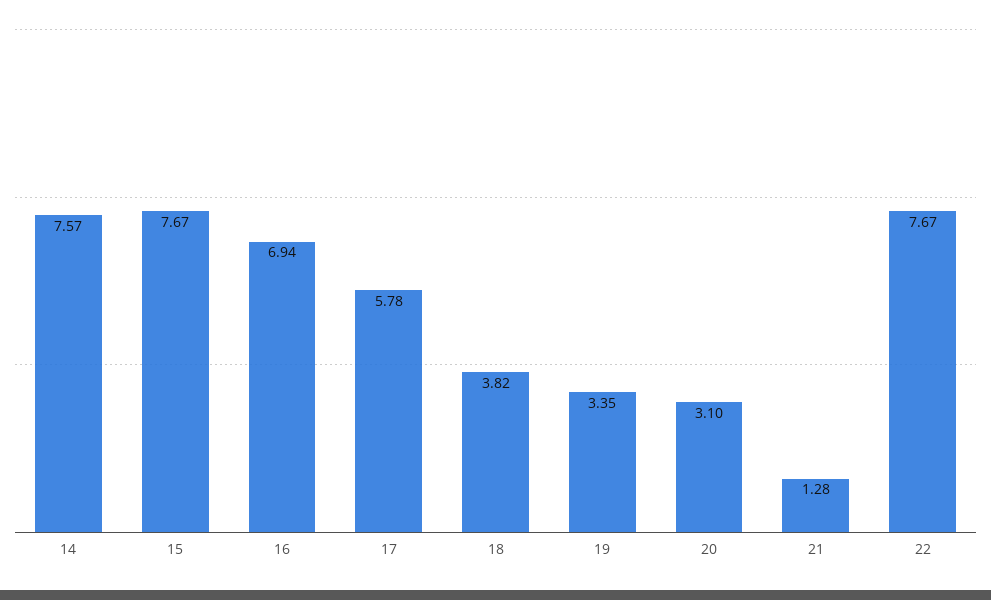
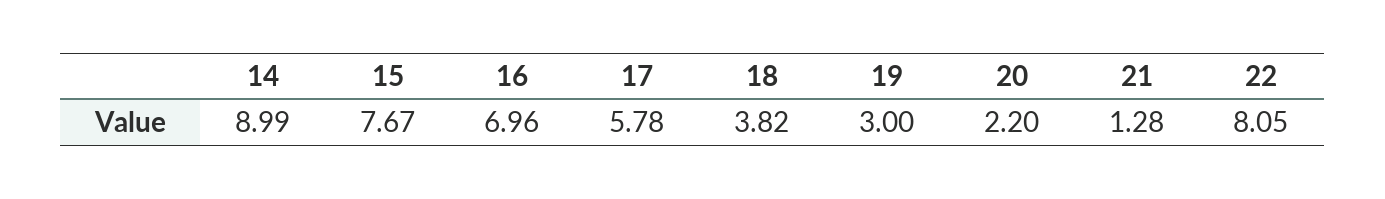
14: 7.57 -> 8.99
16: 6.94 -> 6.96
19: 3.35 -> 3
20: 3.1 -> 2.2
22: 7.67 -> 8.05

